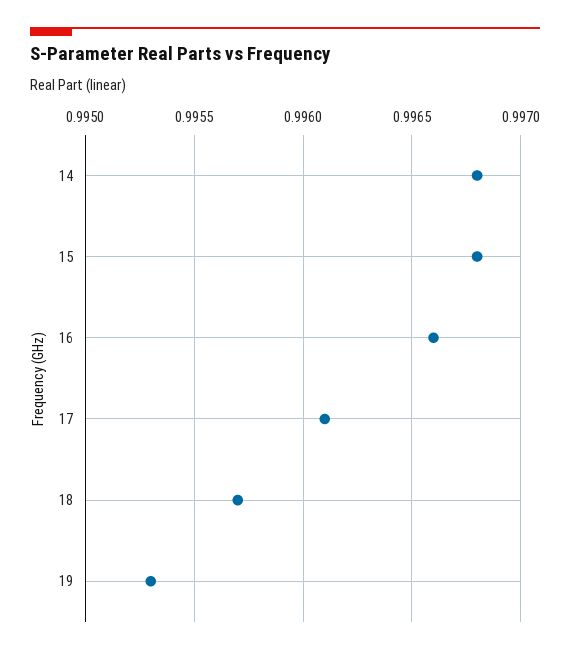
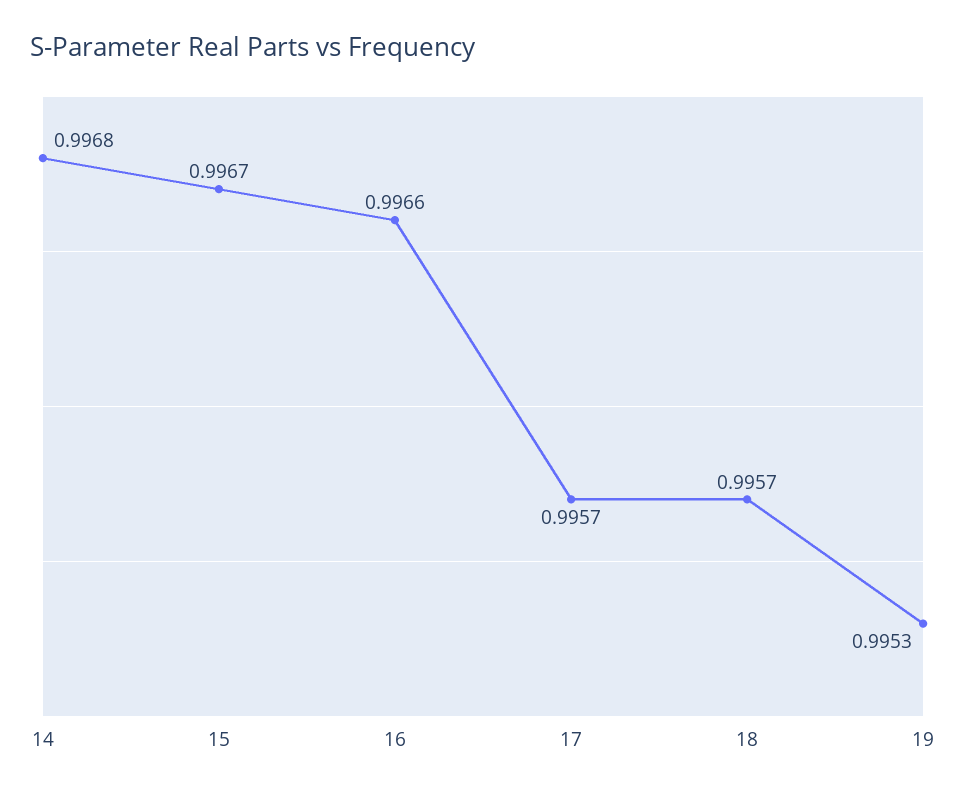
15: 0.9968 -> 0.9967
17: 0.9961 -> 0.9957

